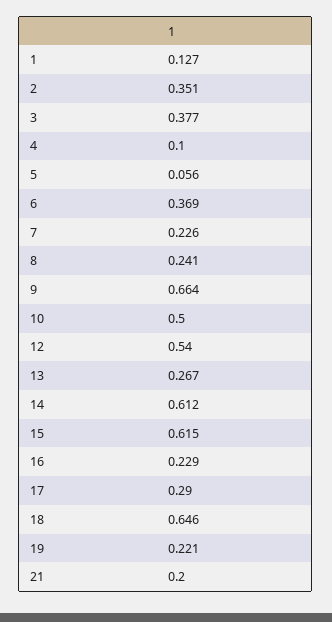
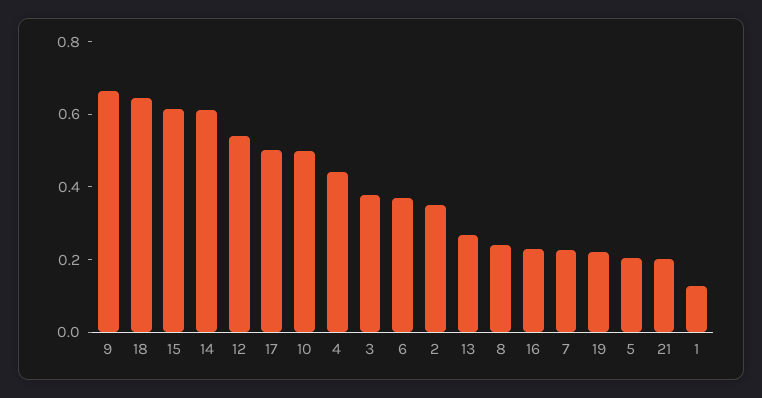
4: 0.1 -> 0.45
5: 0.056 -> 0.2
17: 0.29 -> 0.5

